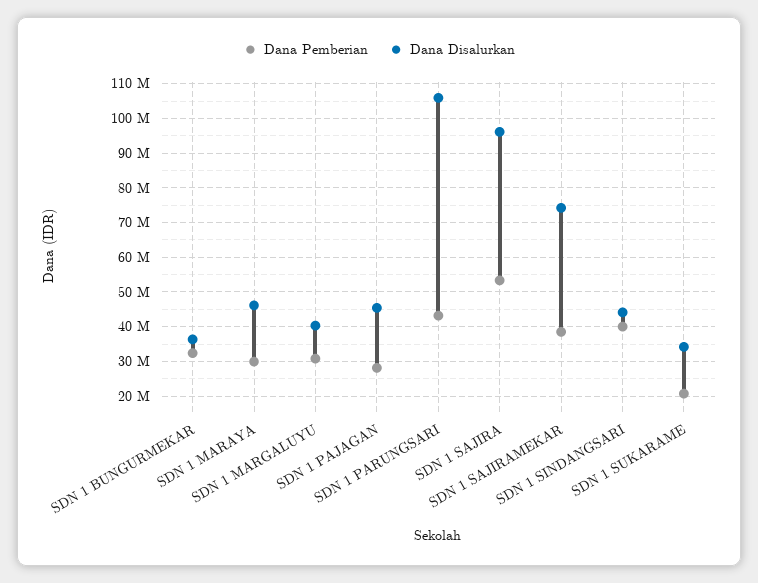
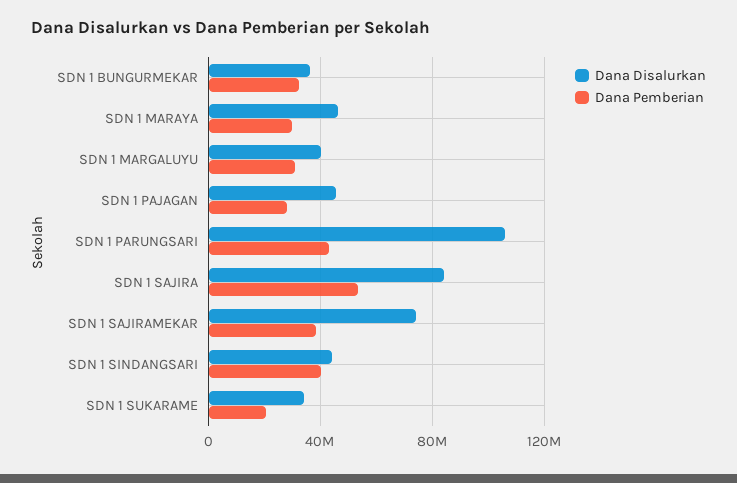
Dana Disalurkan, SDN 1 SAJIRA: 96000000 -> 85000000

